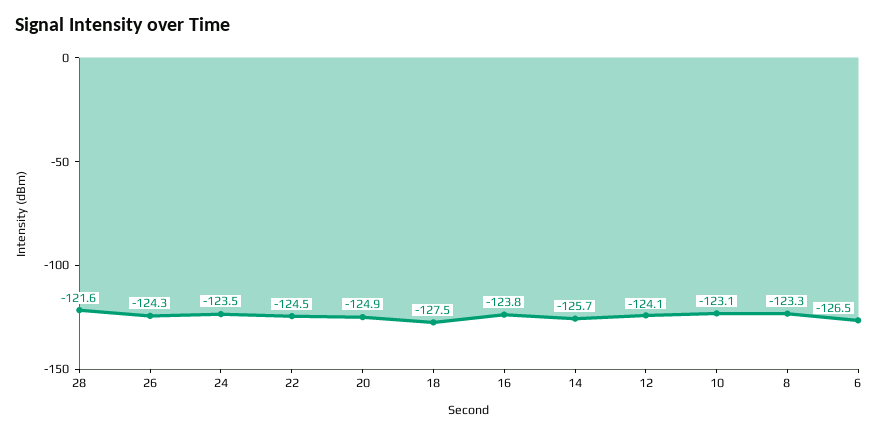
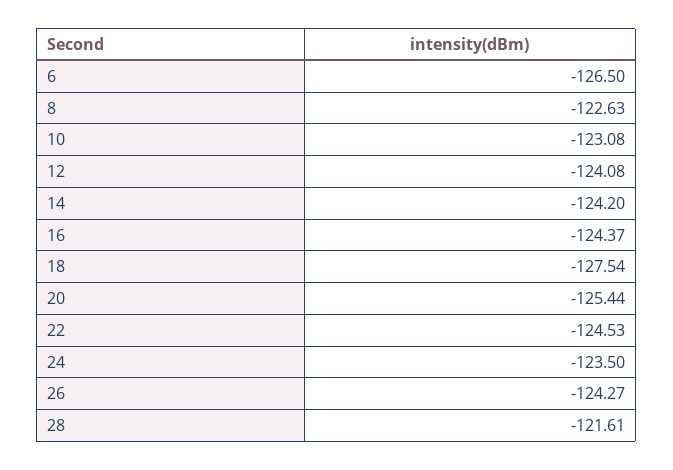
20: -124.9 -> -125.44
16: -123.8 -> -124.37
14: -125.7 -> -124.2
8: -123.3 -> -122.63

